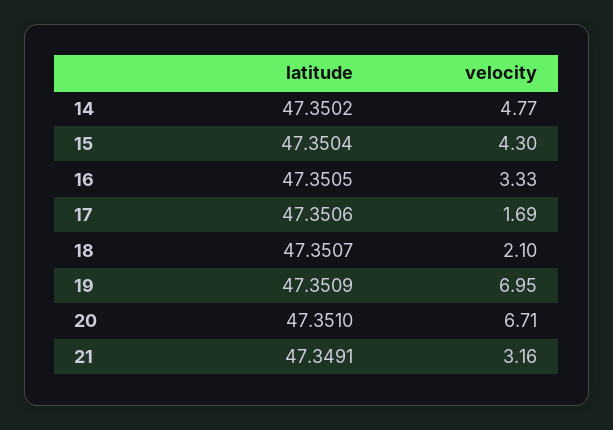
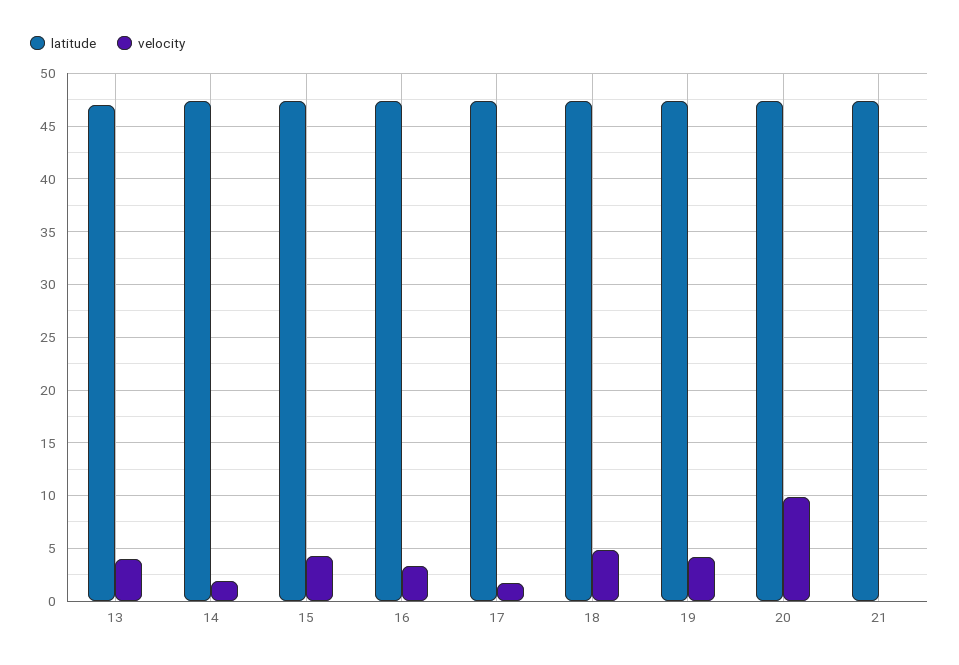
velocity, 14: 4.77 -> 2
velocity, 18: 2.1 -> 5
velocity, 19: 6.95 -> 4
velocity, 20: 6.71 -> 10
velocity, 21: 3.16 -> 0
latitude, 13: none -> 47
velocity, 13: none -> 4

